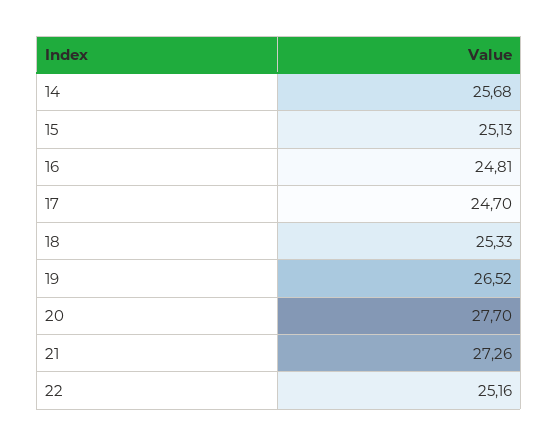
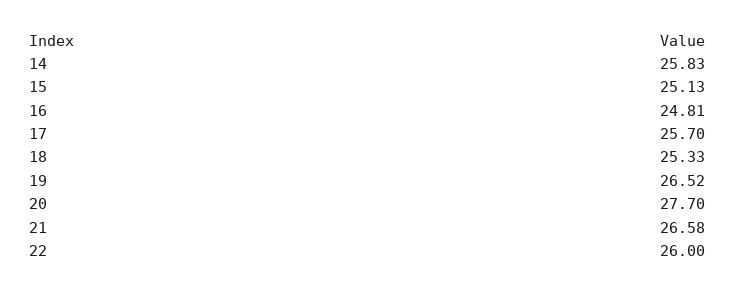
14: 25.68 -> 25.83
17: 24.7 -> 25.7
21: 27.26 -> 26.58
22: 25.16 -> 26

